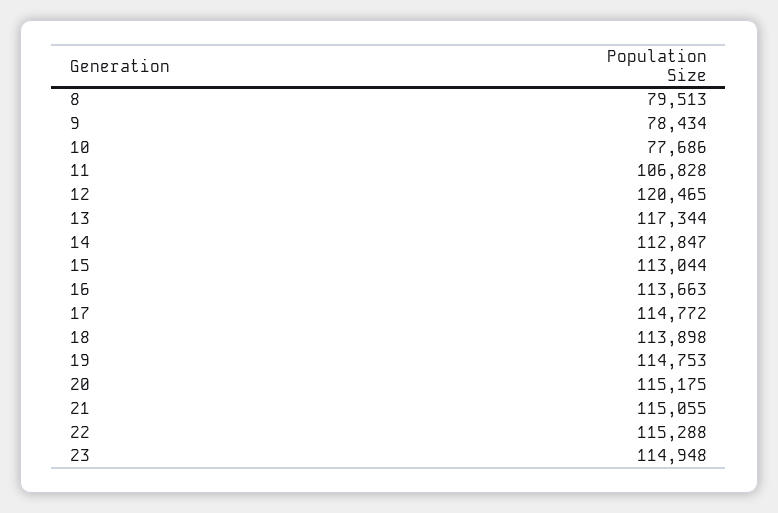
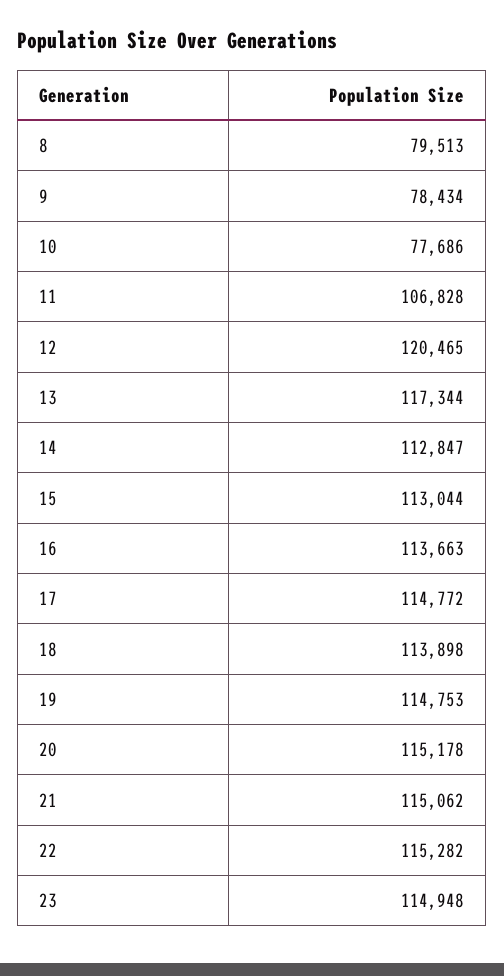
20: 115175 -> 115178
21: 115055 -> 115062
22: 115288 -> 115282

